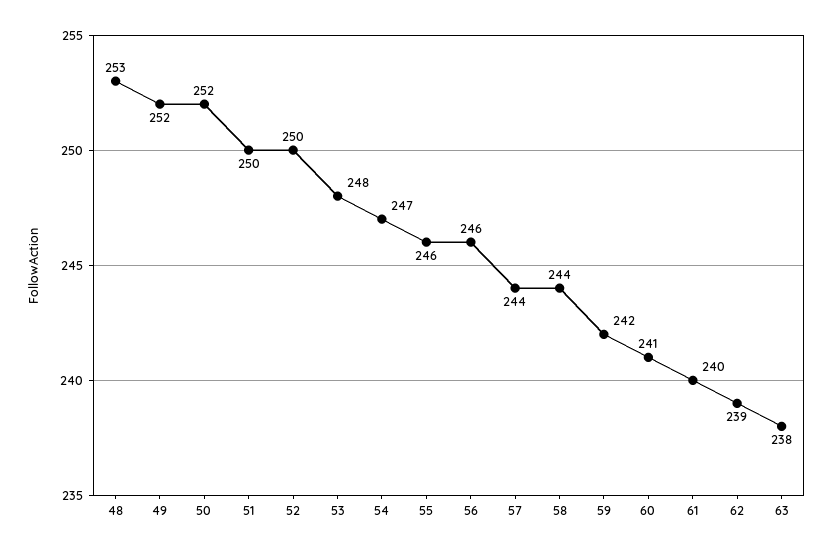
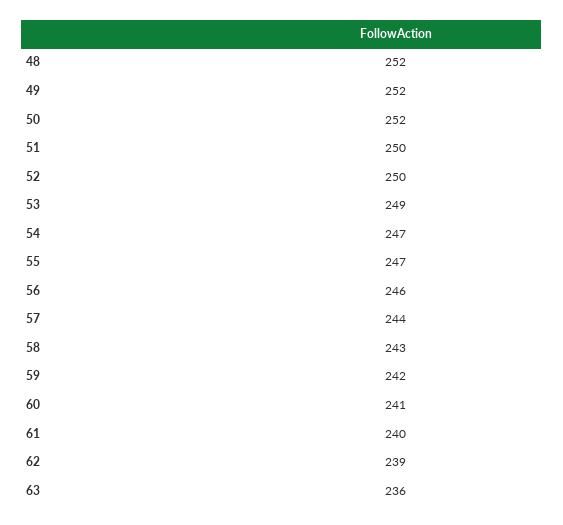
48: 253 -> 252
53: 248 -> 249
55: 246 -> 247
58: 244 -> 243
63: 238 -> 236

